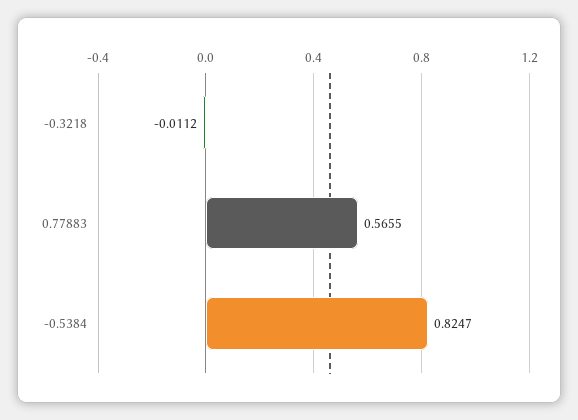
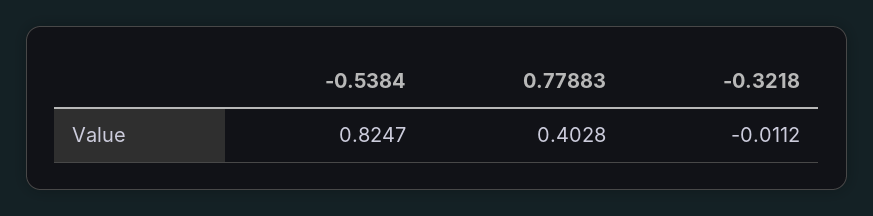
0.77883: 0.5655 -> 0.4028

